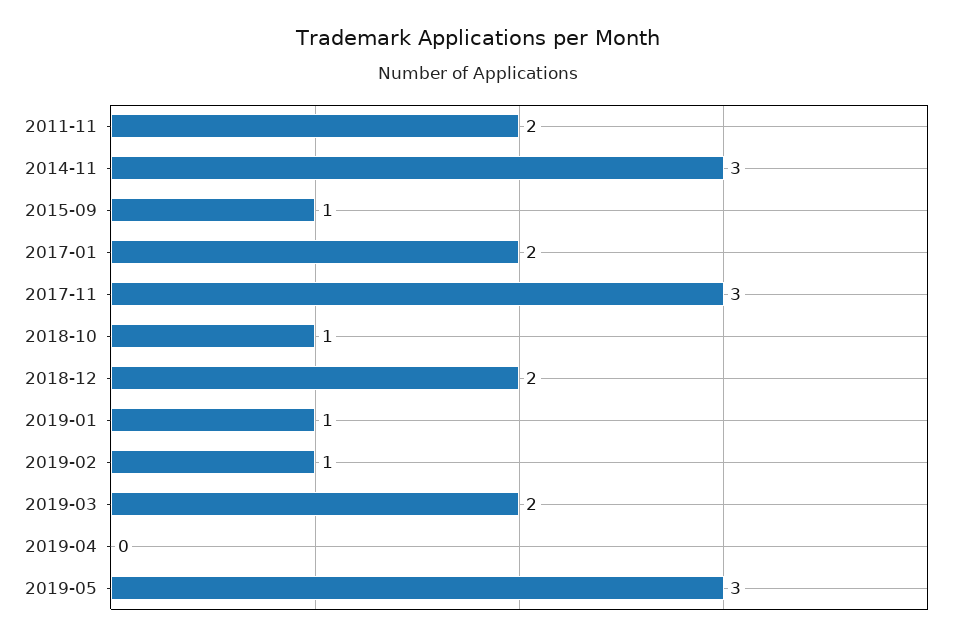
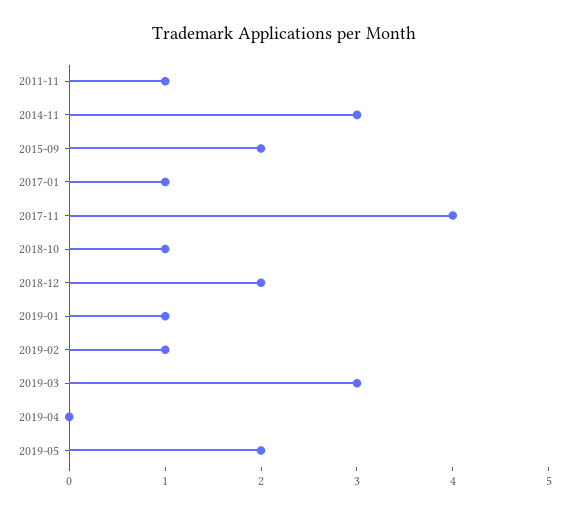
2011-11: 2 -> 1
2015-09: 1 -> 2
2017-01: 2 -> 1
2017-11: 3 -> 4
2019-03: 2 -> 3
2019-05: 3 -> 2

